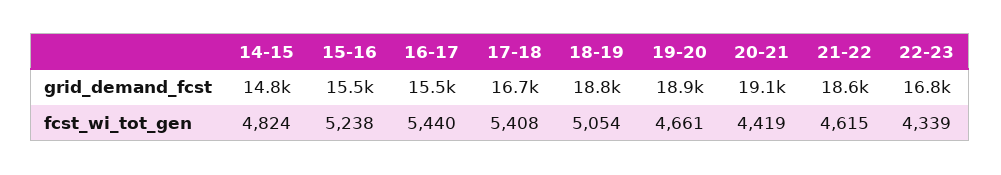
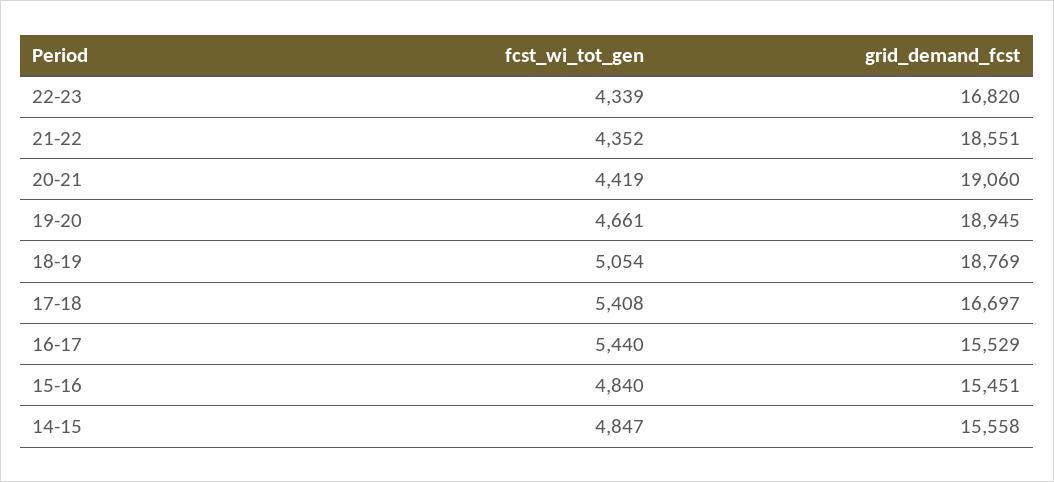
14-15, grid_demand_fcst: 14800 -> 15558
14-15, fcst_wi_tot_gen: 4824 -> 4847
15-16, fcst_wi_tot_gen: 5238 -> 4840
21-22, fcst_wi_tot_gen: 4615 -> 4352

